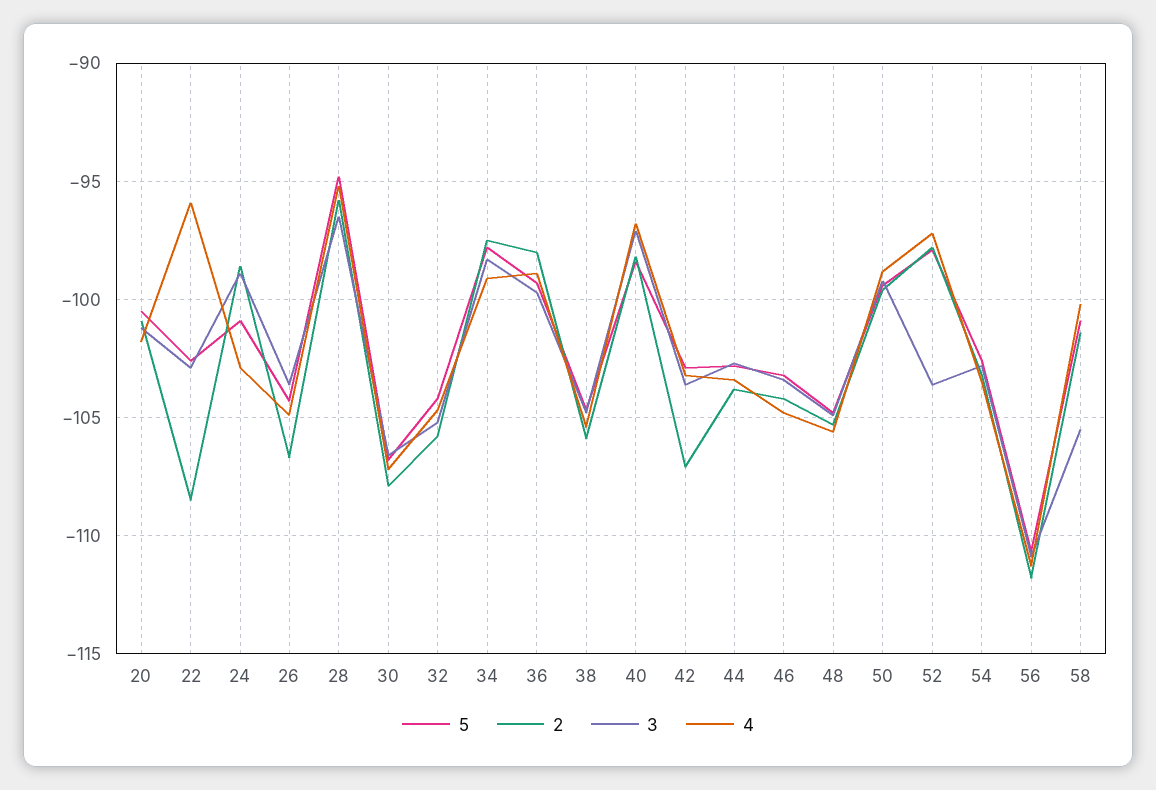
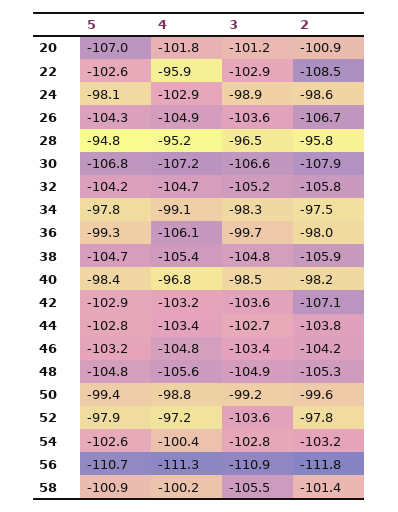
5, 20: -100.5 -> -107
5, 24: -101 -> -98.1
4, 36: -99 -> -106.1
3, 40: -97 -> -98.5
4, 54: -103.5 -> -100.4

